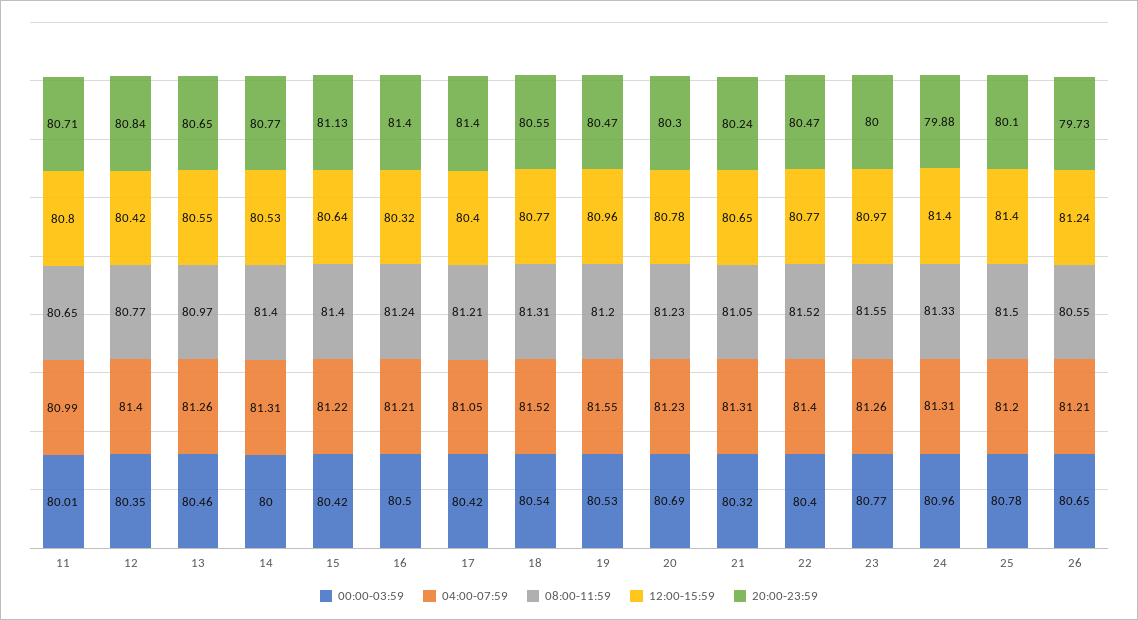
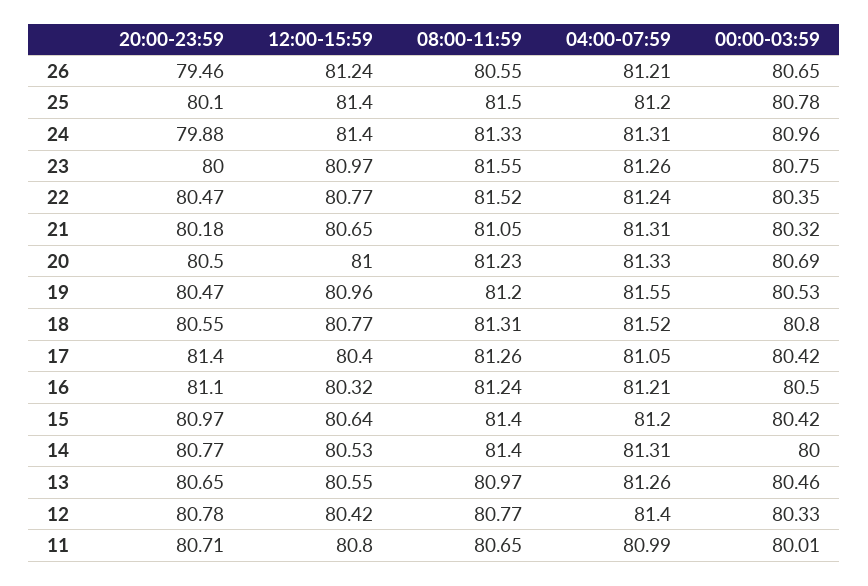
00:00-03:59, 12: 80.35 -> 80.33
20:00-23:59, 12: 80.84 -> 80.78
04:00-07:59, 15: 81.22 -> 81.2
20:00-23:59, 15: 81.13 -> 80.97
20:00-23:59, 16: 81.4 -> 81.1
08:00-11:59, 17: 81.21 -> 81.26
00:00-03:59, 18: 80.54 -> 80.8
04:00-07:59, 20: 81.23 -> 81.33
12:00-15:59, 20: 80.78 -> 81
20:00-23:59, 20: 80.3 -> 80.5
20:00-23:59, 21: 80.24 -> 80.18
00:00-03:59, 22: 80.4 -> 80.35
04:00-07:59, 22: 81.4 -> 81.24
00:00-03:59, 23: 80.77 -> 80.75
20:00-23:59, 26: 79.73 -> 79.46

